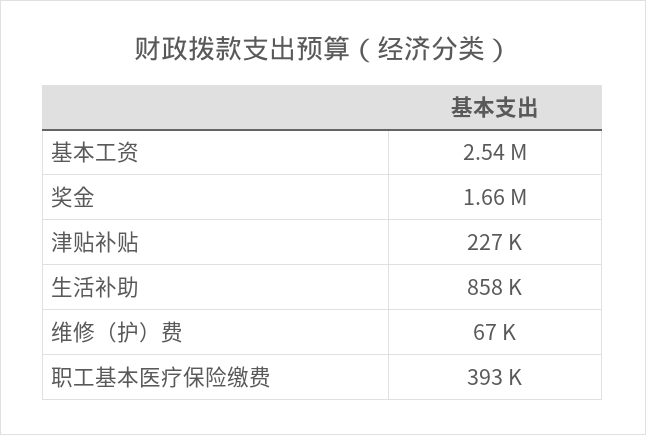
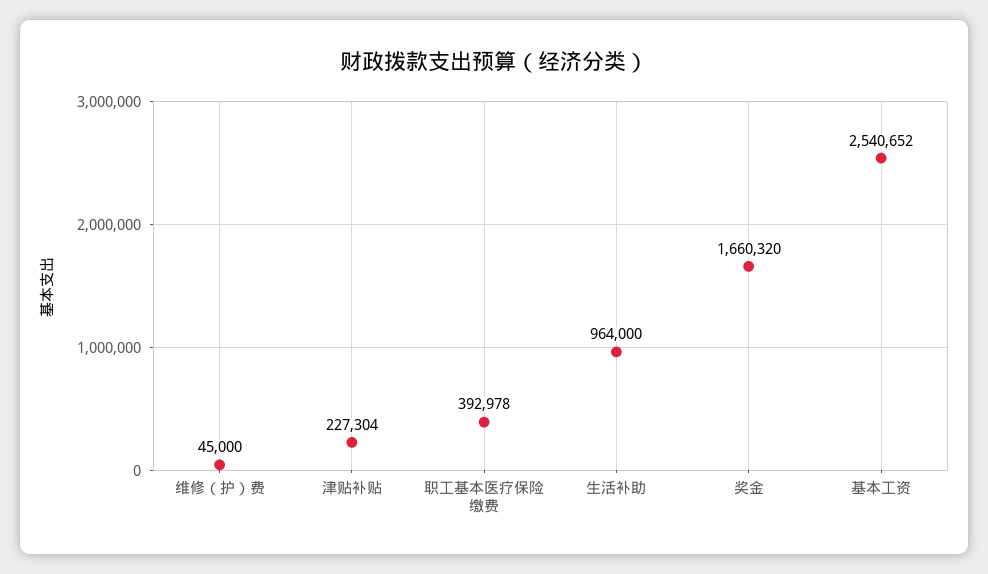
生活补助: 858000 -> 964000
维修（护）费: 67000 -> 45000

